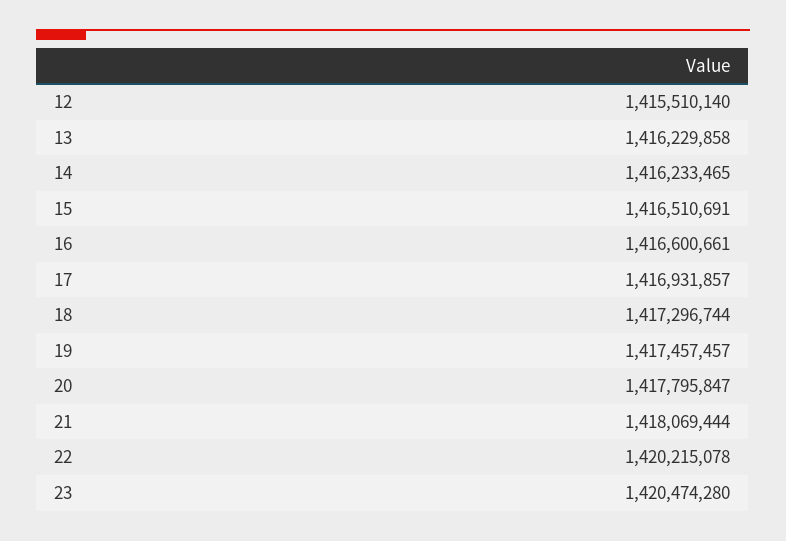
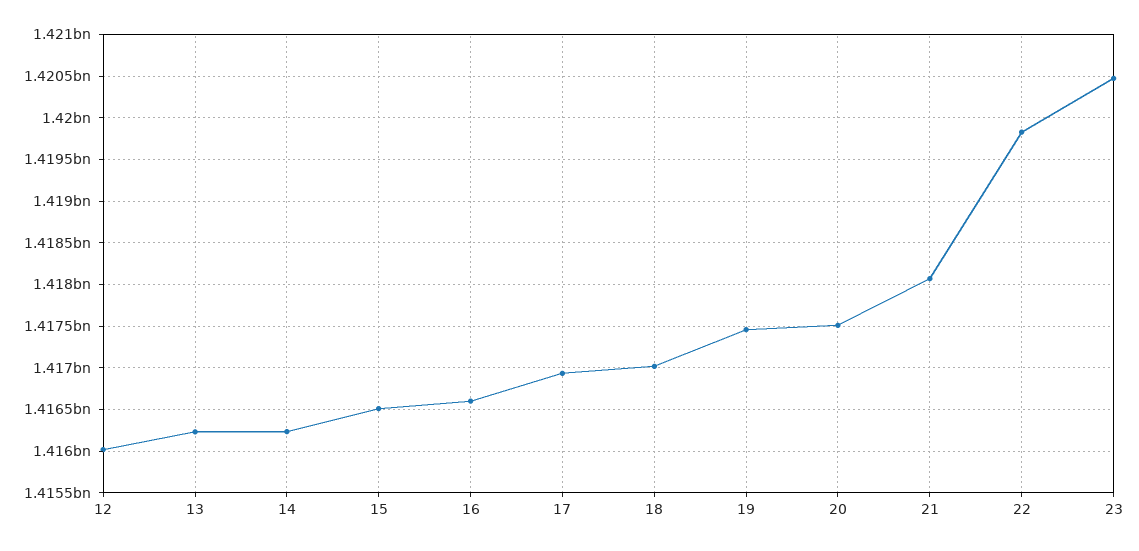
12: 1415510140 -> 1416000000
18: 1417296744 -> 1417000000
20: 1417795847 -> 1417500000
22: 1420215078 -> 1419800000

